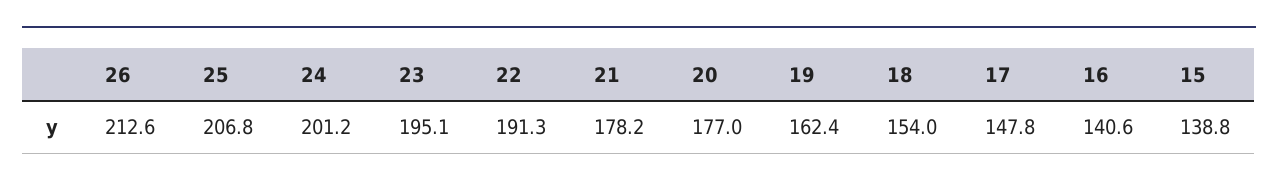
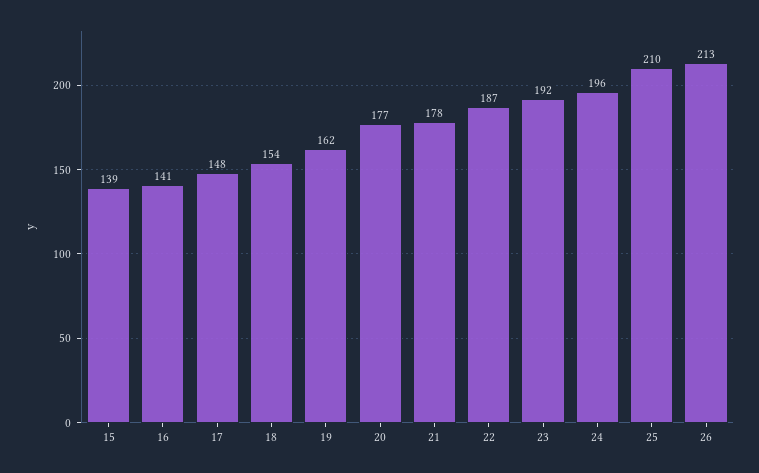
25: 206.8 -> 210
24: 201.2 -> 196
23: 195.1 -> 192
22: 191.3 -> 187

